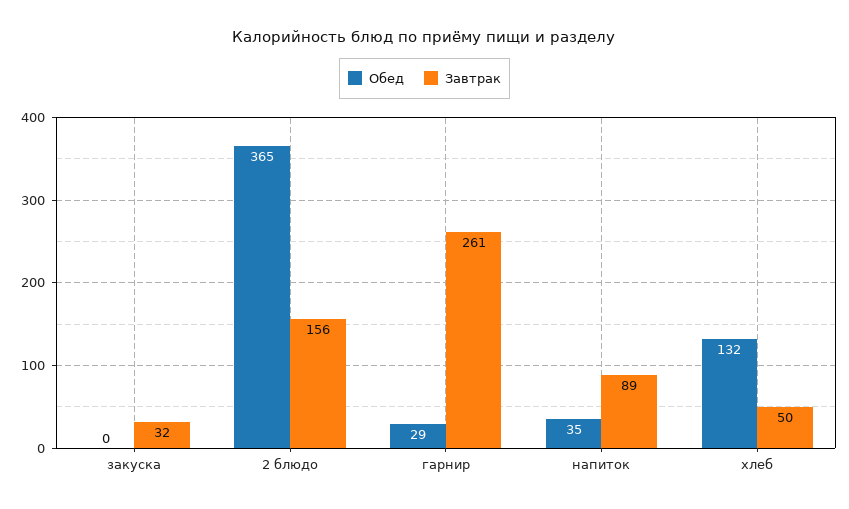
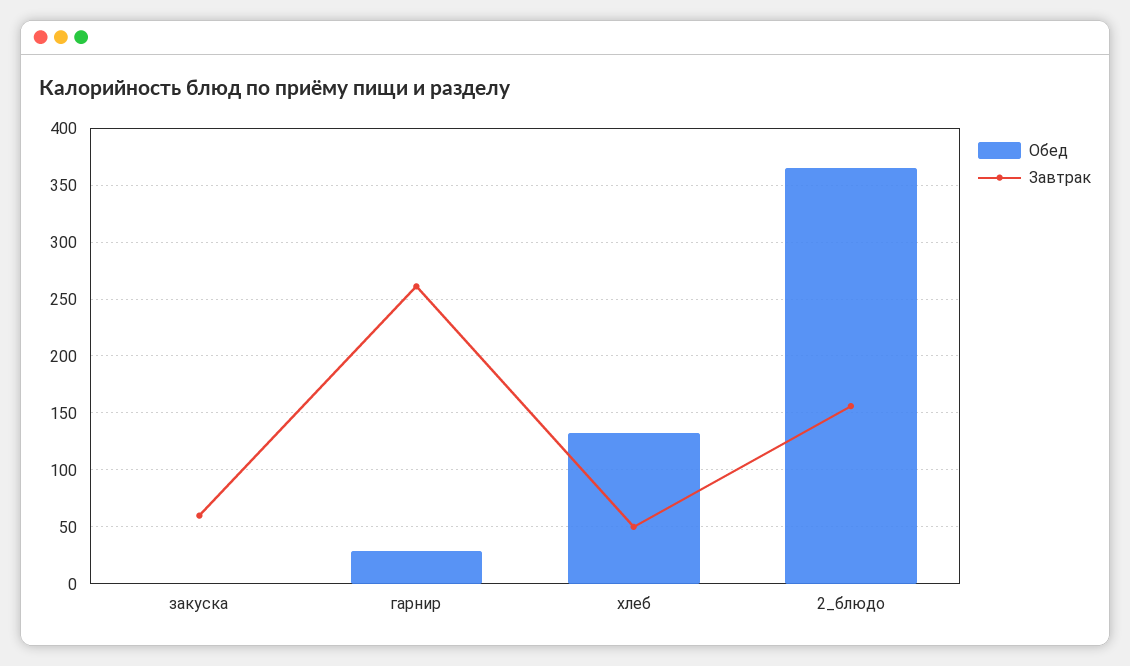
Завтрак, закуска: 32 -> 60
Обед, напиток: 35 -> none
Завтрак, напиток: 89 -> none

